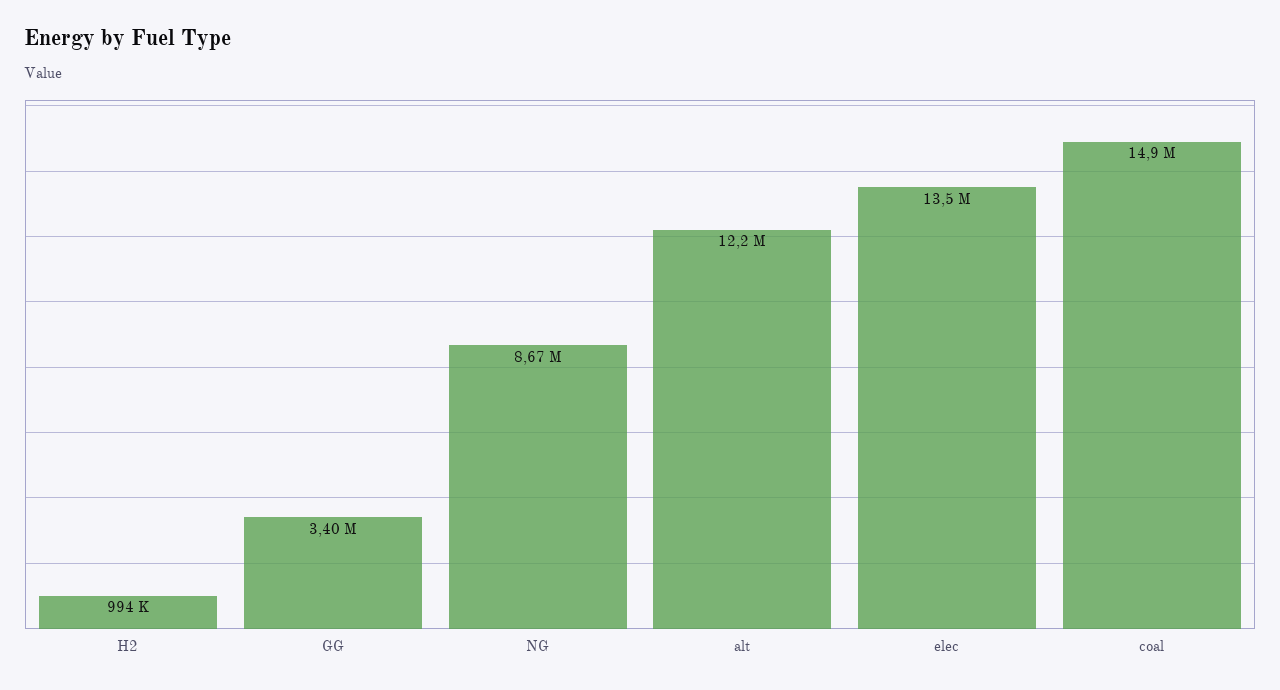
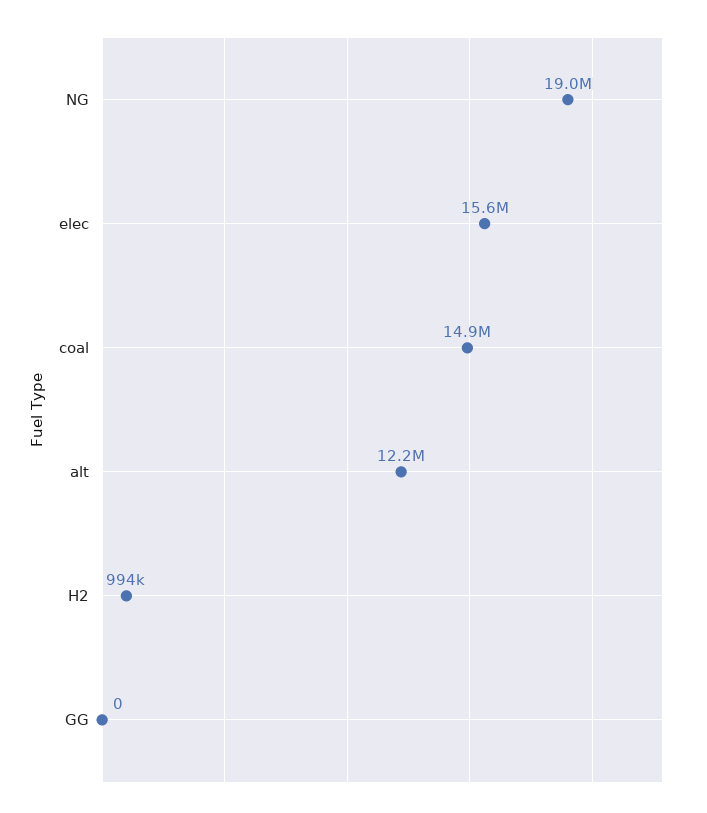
GG: 3400000 -> 0
NG: 8670000 -> 19000000
elec: 13500000 -> 15600000

